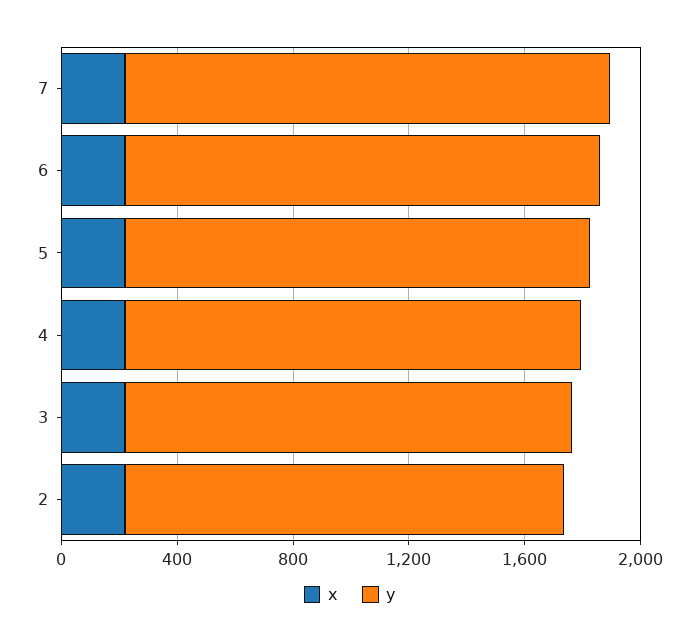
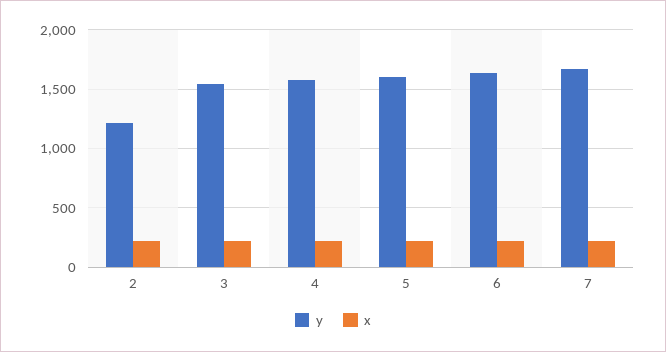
y, 2: 1500 -> 1200

